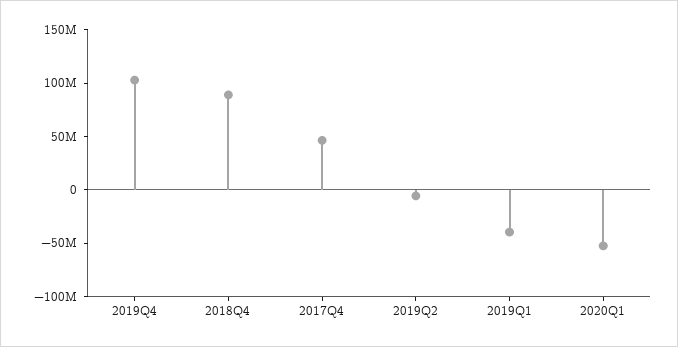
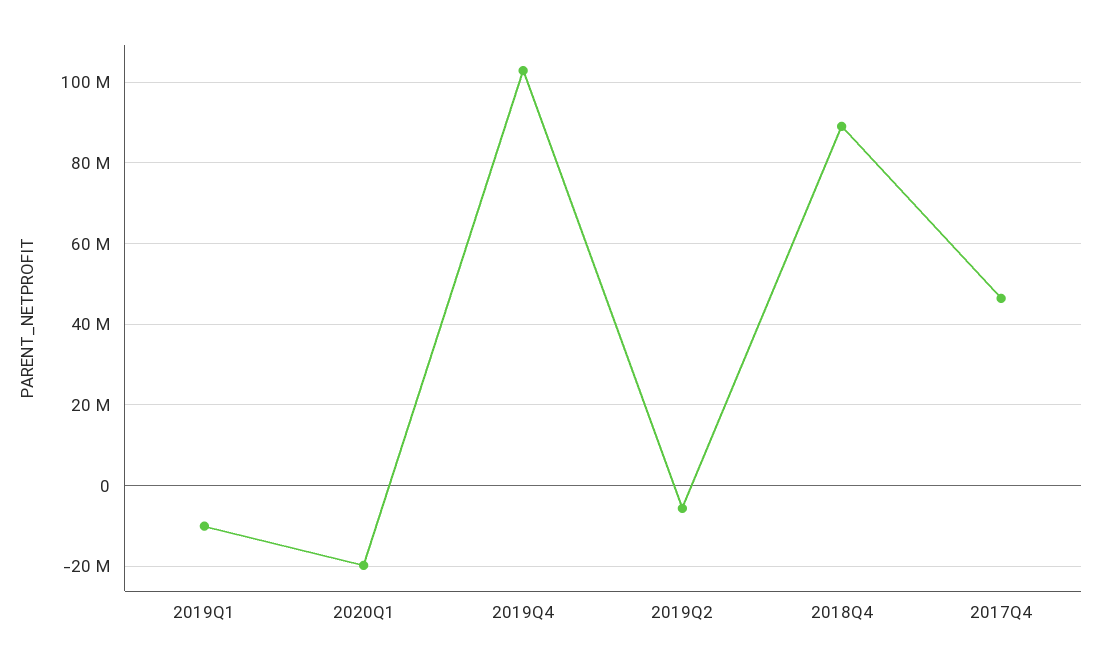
2019Q1: -40000000 -> -10000000
2020Q1: -50000000 -> -20000000

